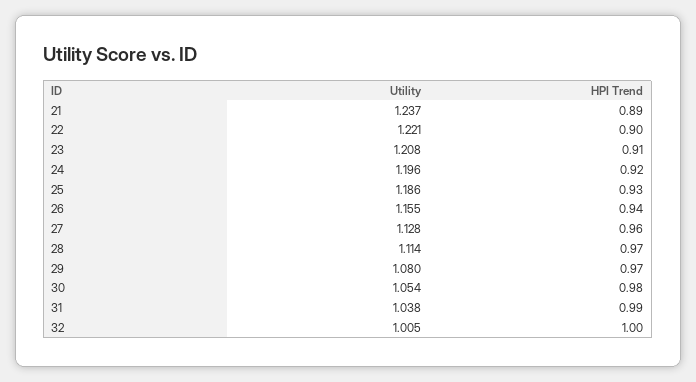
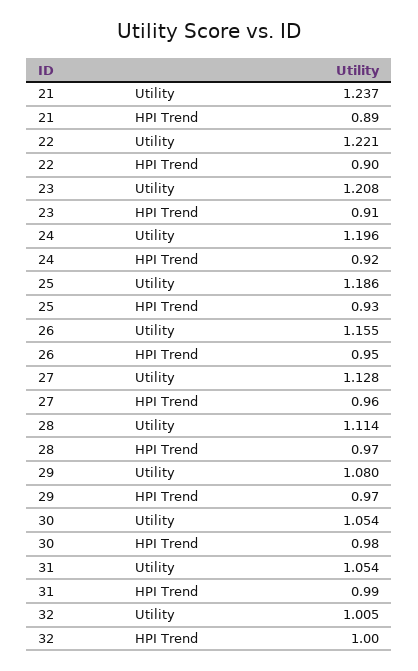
HPI Trend, 26: 0.94 -> 0.95
Utility, 31: 1.038 -> 1.054

